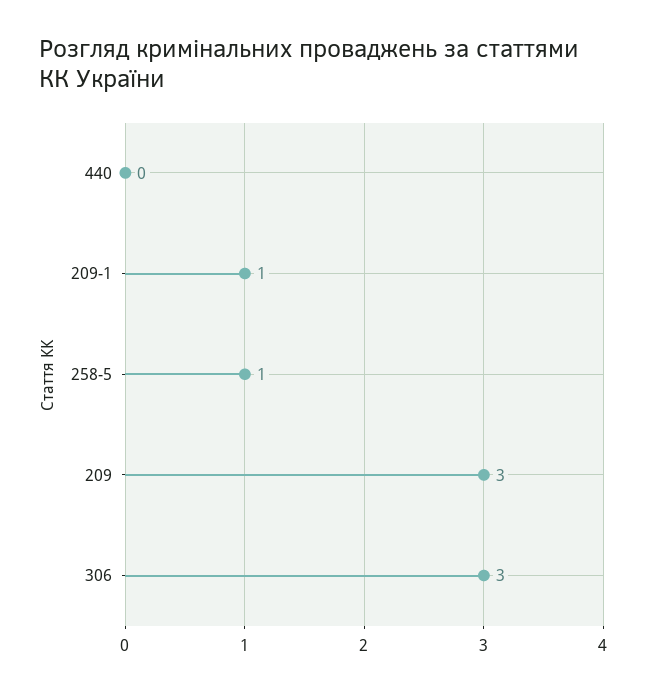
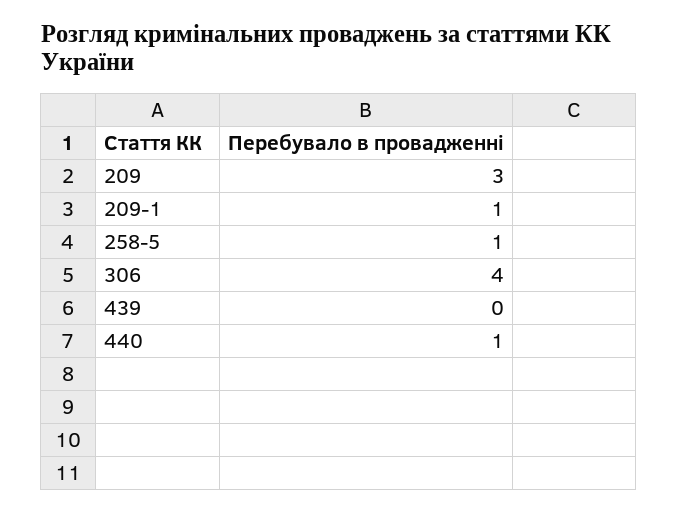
440: 0 -> 1
306: 3 -> 4
439: none -> 0

